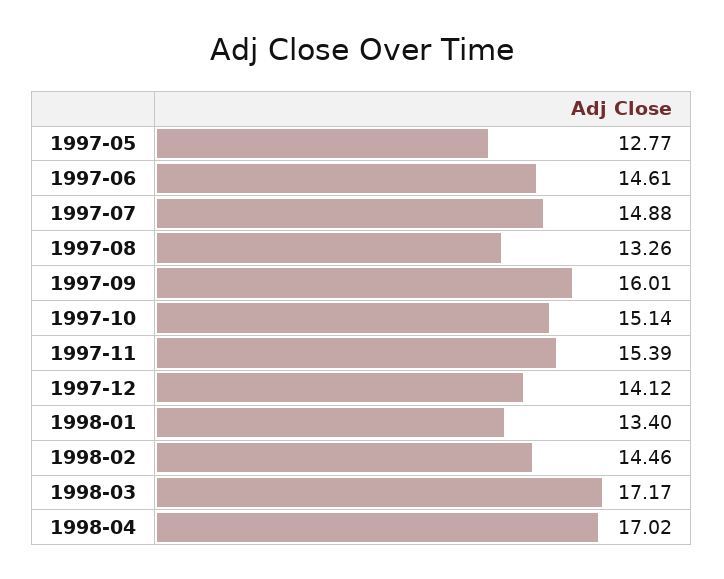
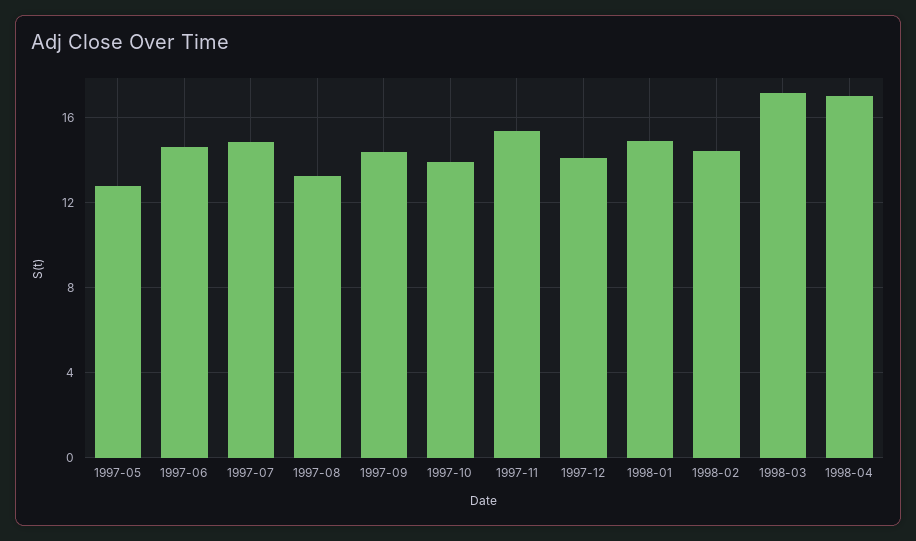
1997-09: 16.01 -> 14.5
1997-10: 15.14 -> 14
1998-01: 13.4 -> 15

